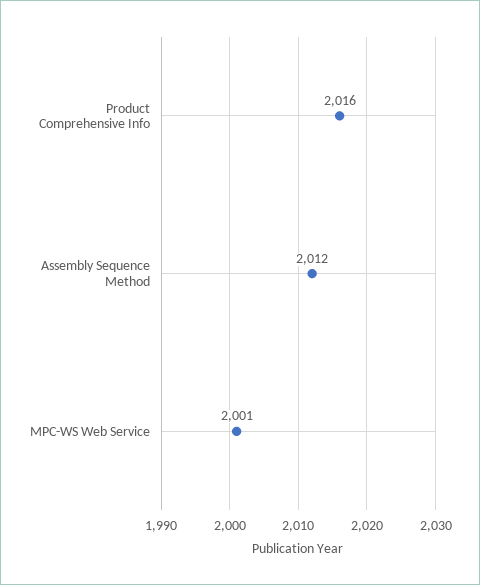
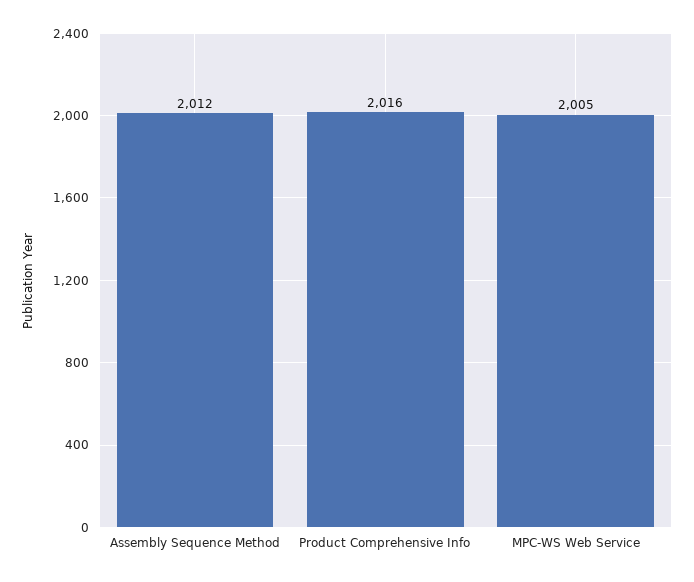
MPC-WS Web Service: 2001 -> 2005

